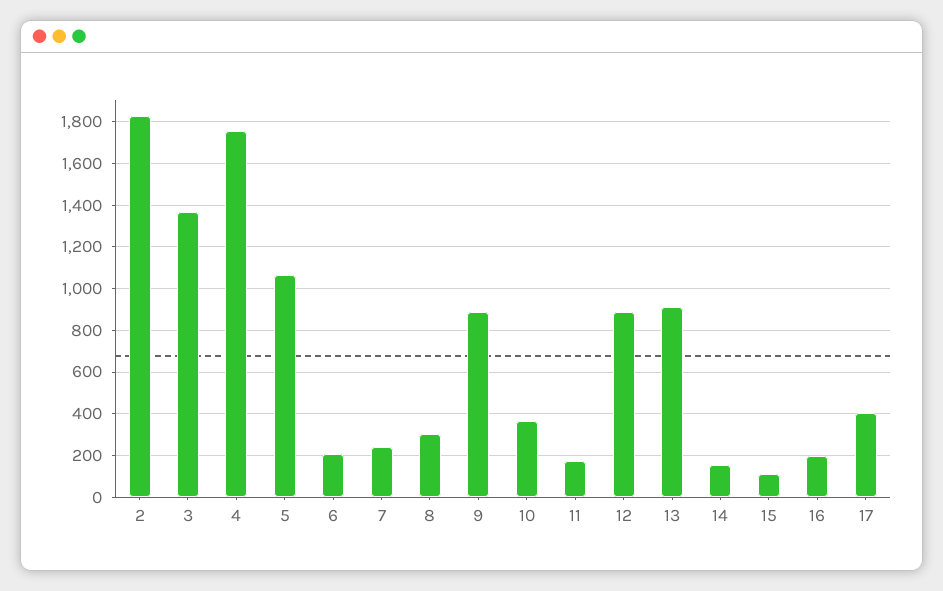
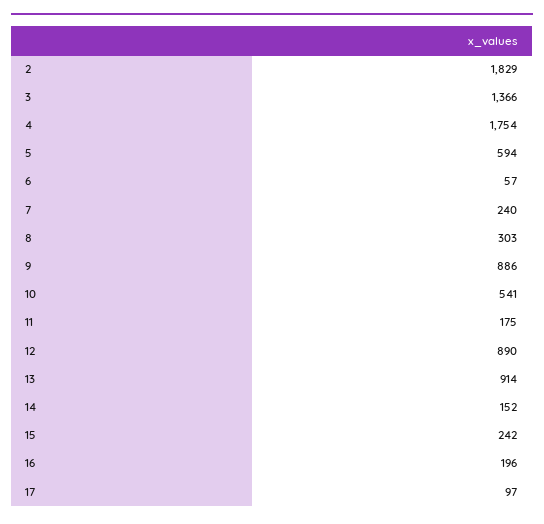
5: 1050 -> 594
6: 200 -> 57
10: 350 -> 541
15: 100 -> 242
17: 400 -> 97

